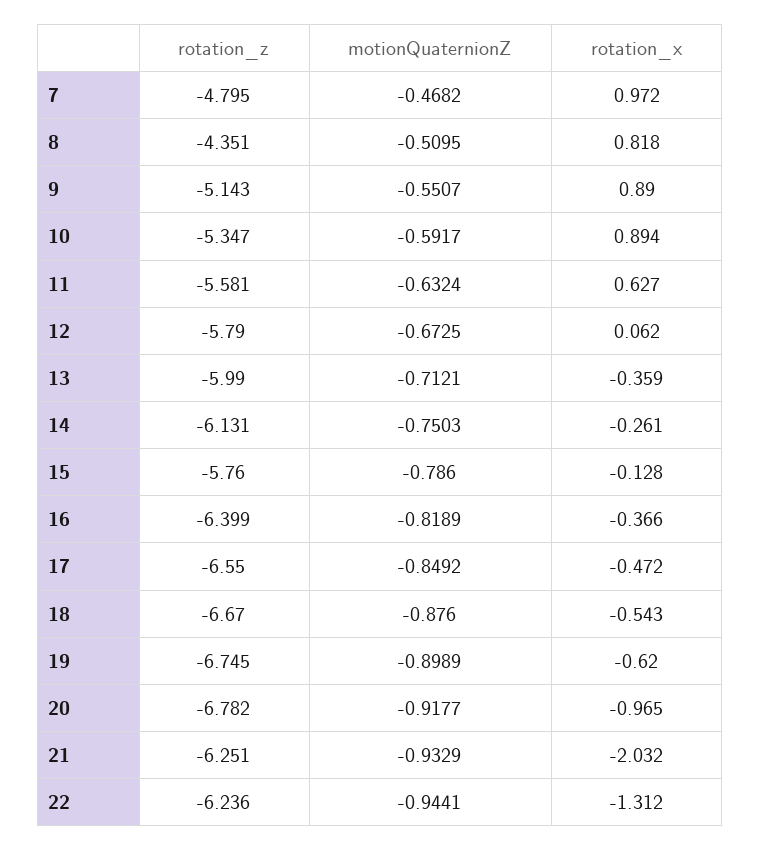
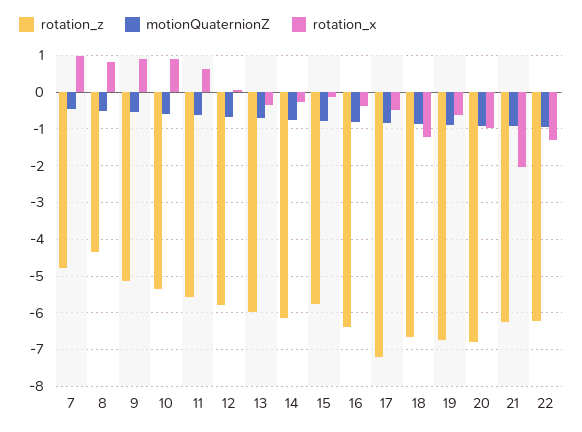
rotation_z, 17: -6.55 -> -7.2
rotation_x, 18: -0.543 -> -1.2

